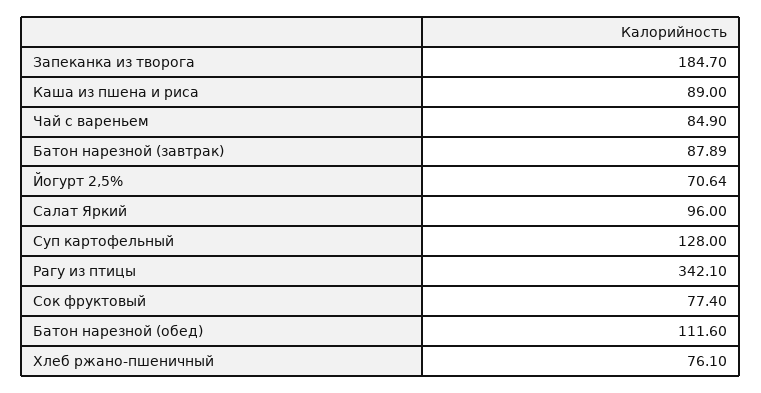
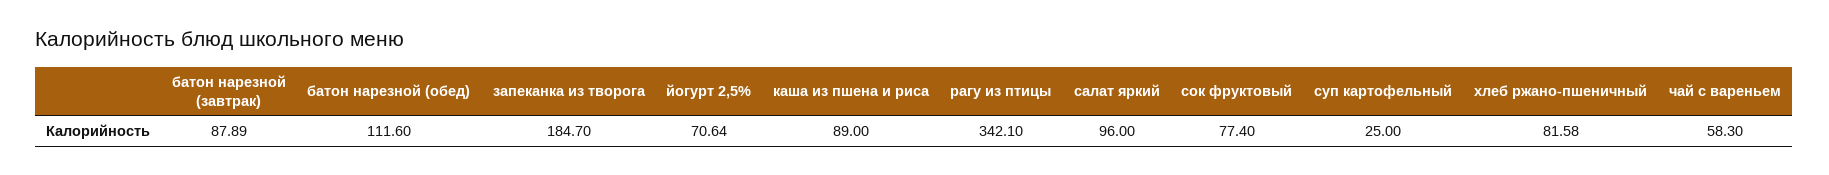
Чай с вареньем: 84.9 -> 58.3
Суп картофельный: 128 -> 25
Хлеб ржано-пшеничный: 76.1 -> 81.58

